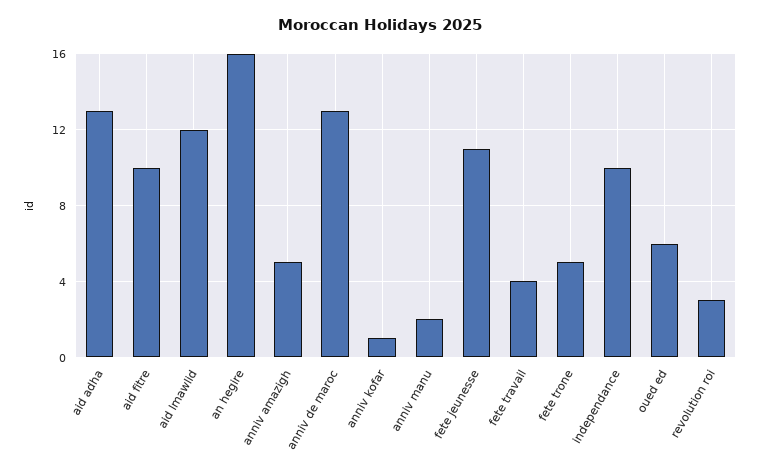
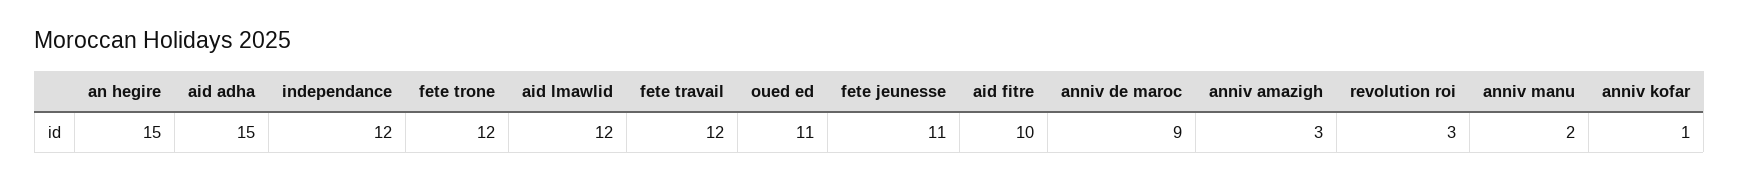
aid adha: 13 -> 15
an hegire: 16 -> 15
anniv amazigh: 5 -> 3
anniv de maroc: 13 -> 9
fete travail: 4 -> 12
fete trone: 5 -> 12
independance: 10 -> 12
oued ed: 6 -> 11

